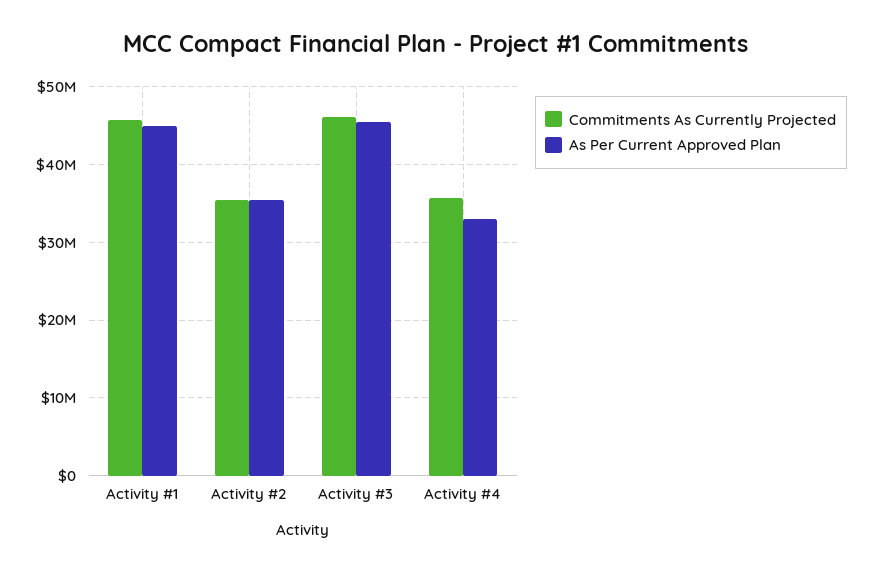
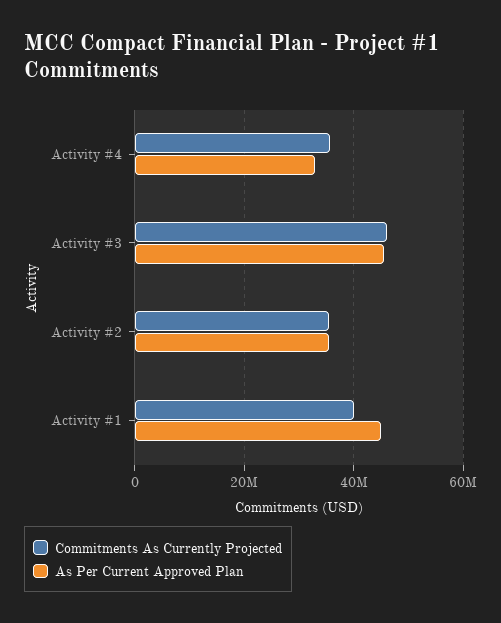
Commitments As Currently Projected, Activity #1: 46000000 -> 40000000

